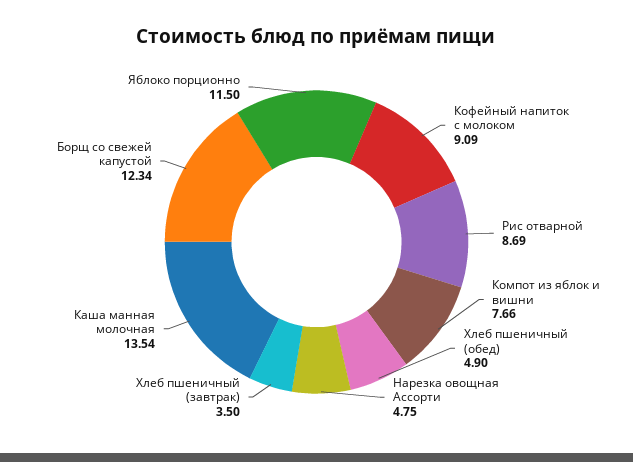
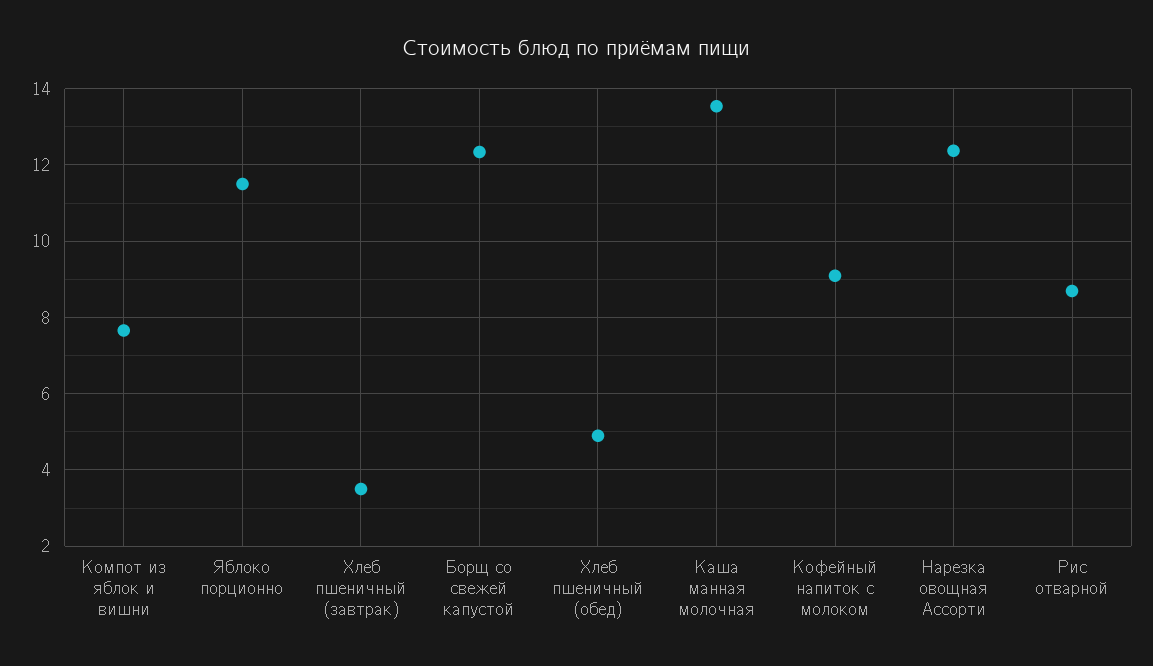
Нарезка овощная Ассорти: 4.75 -> 12.4

